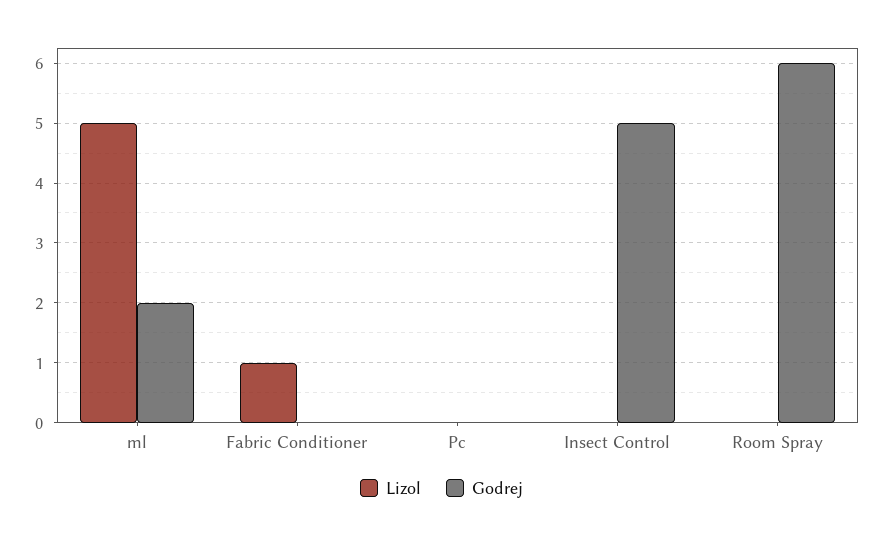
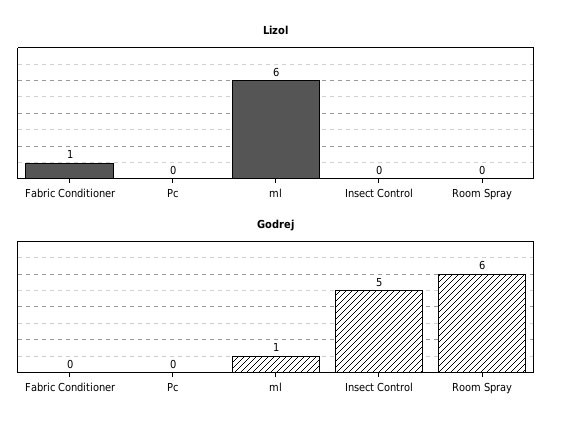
Lizol, ml: 5 -> 6
Godrej, ml: 2 -> 1

